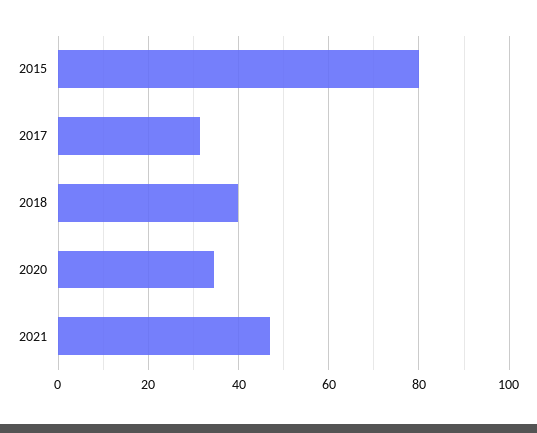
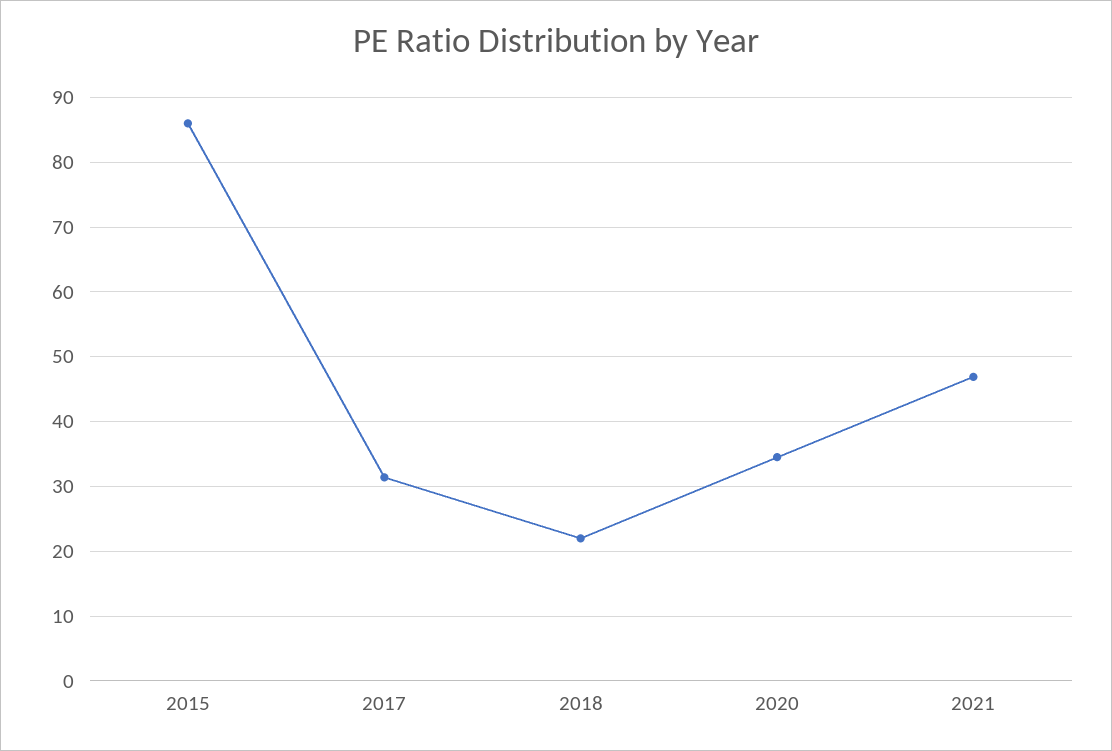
2015: 80 -> 86
2018: 40 -> 22

